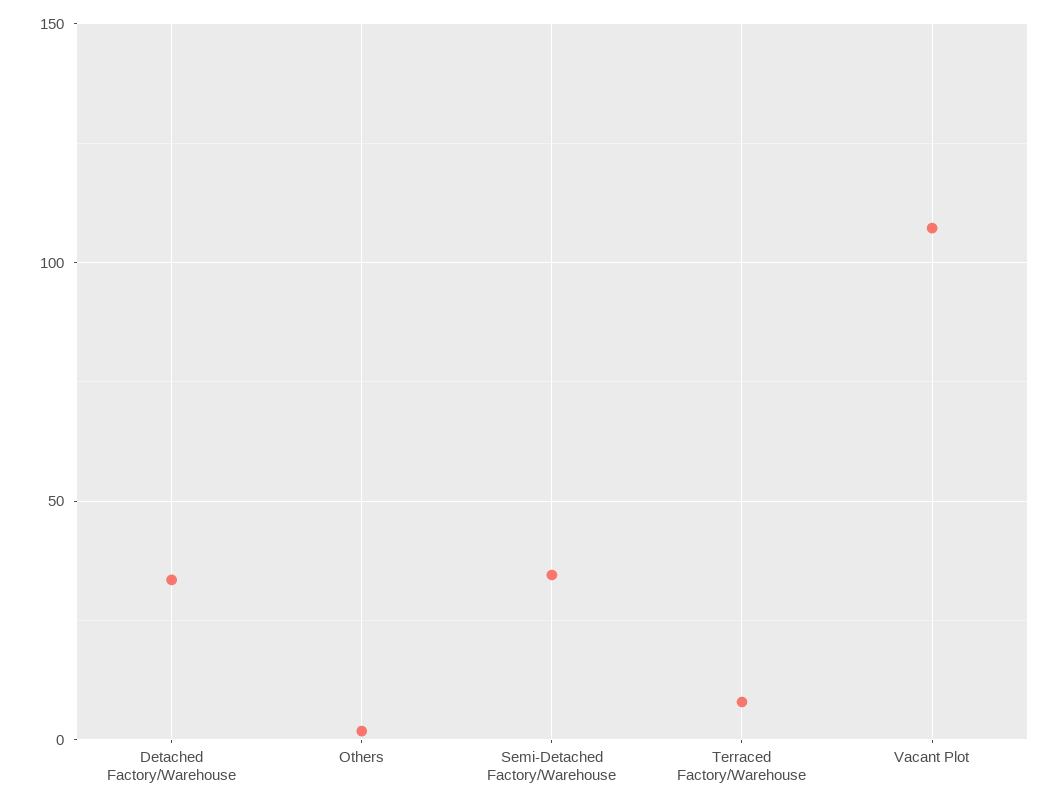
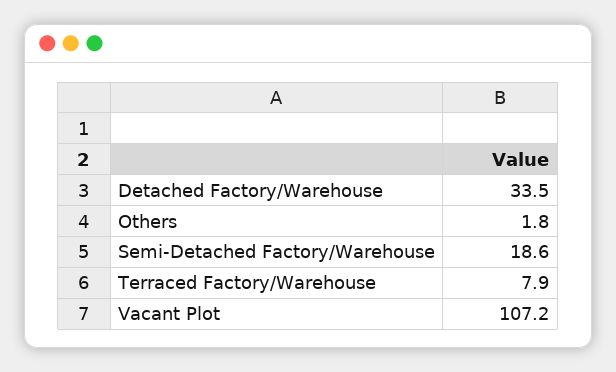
Semi-Detached Factory/Warehouse: 35 -> 18.6

